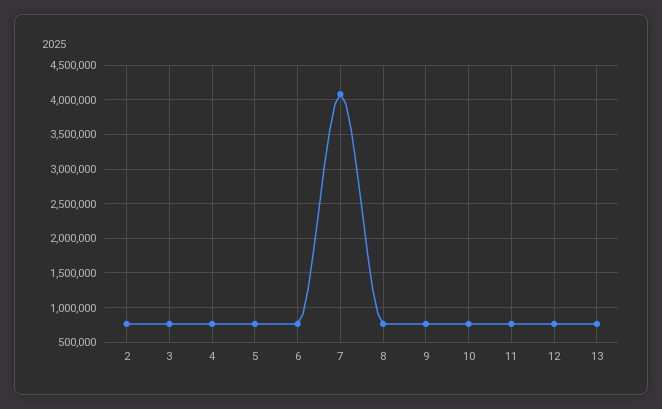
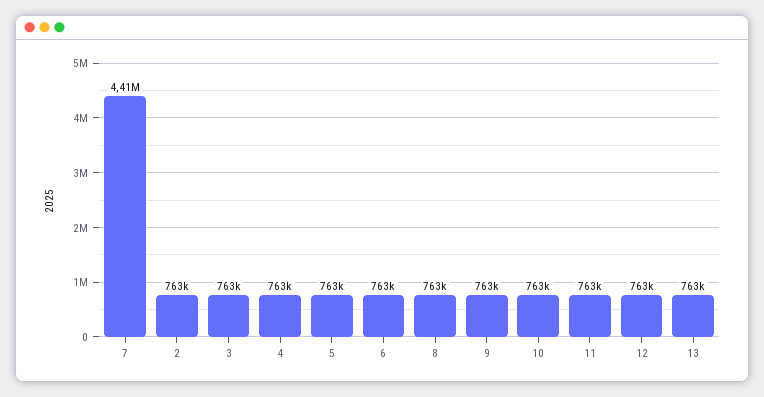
7: 4100000 -> 4410000

